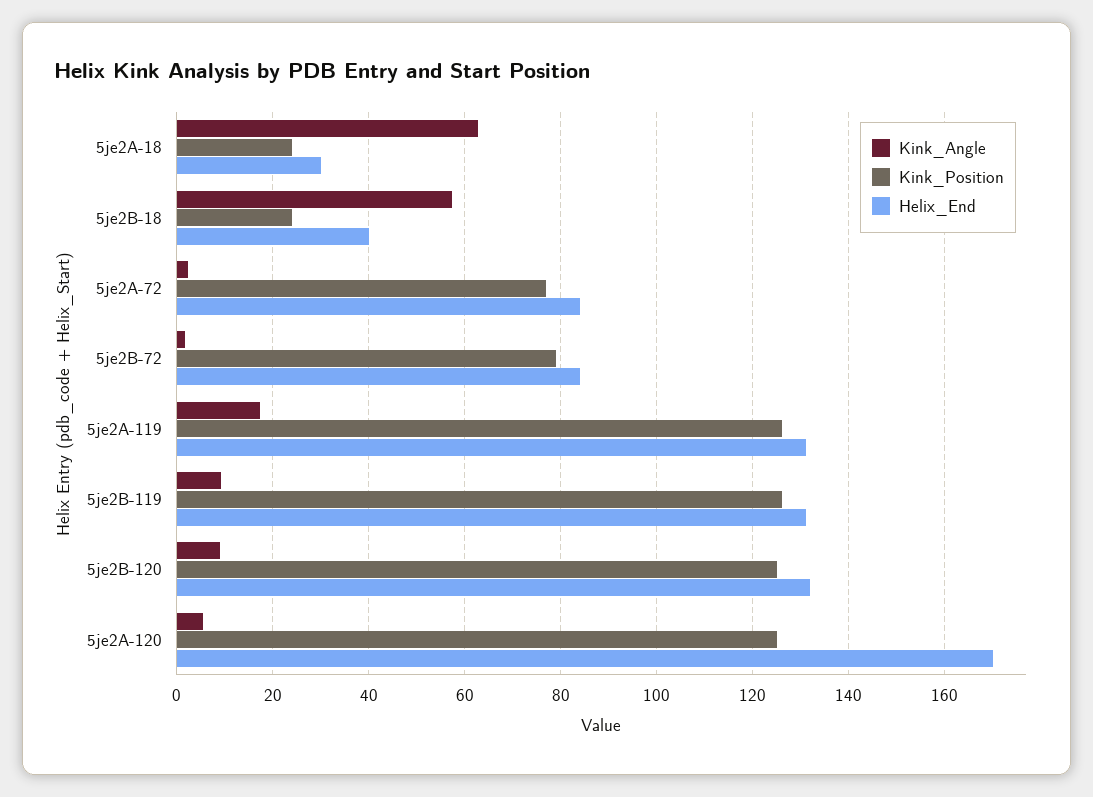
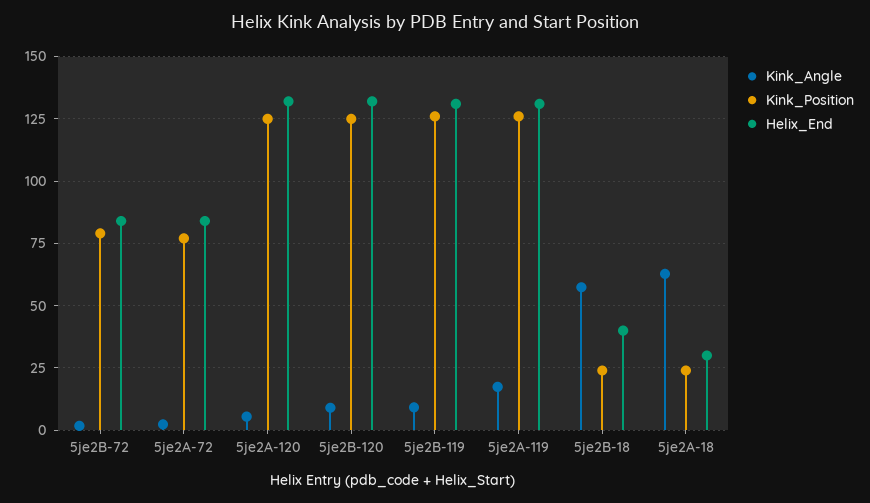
Helix_End, 5je2A-120: 170 -> 132.5

